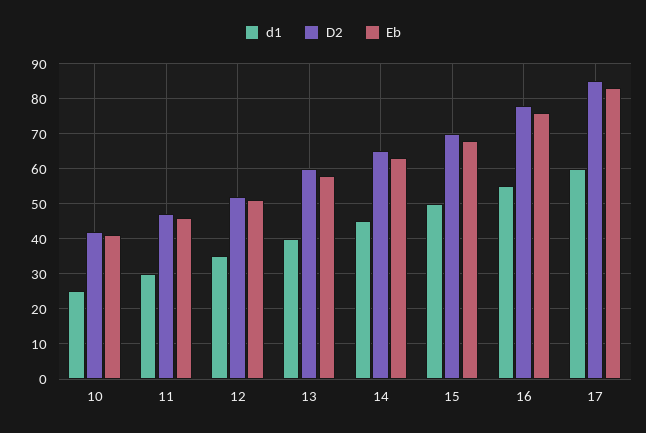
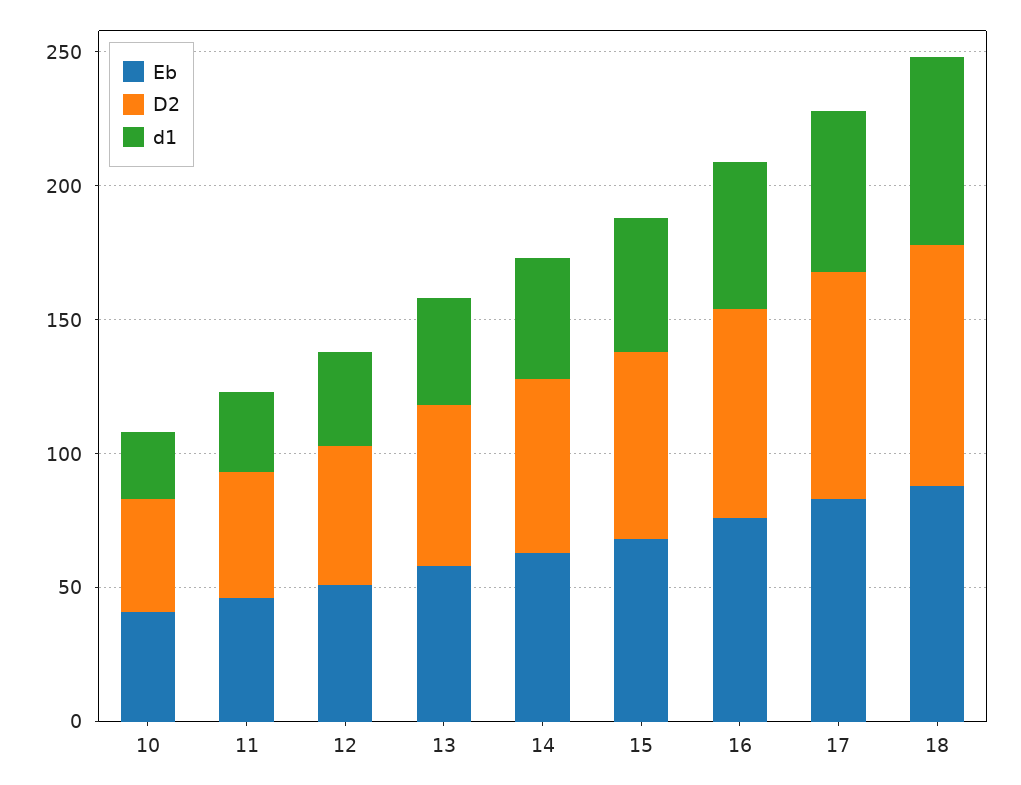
Eb, 18: none -> 90
D2, 18: none -> 90
d1, 18: none -> 70

